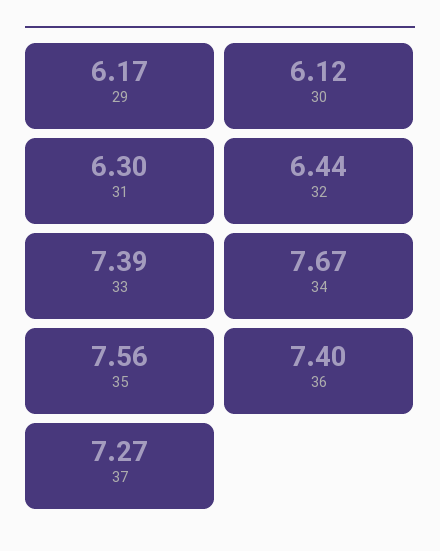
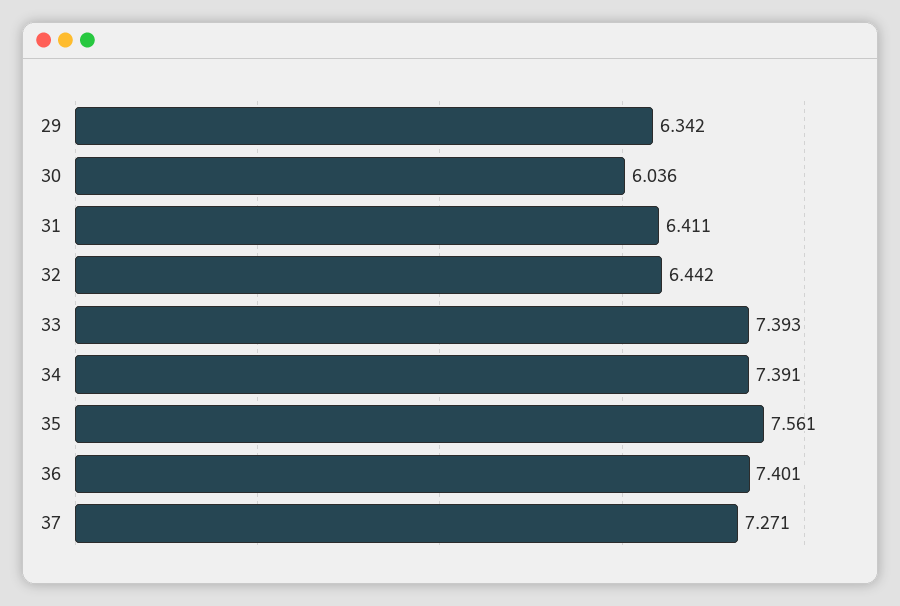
29: 6.17 -> 6.342
30: 6.12 -> 6.036
31: 6.3 -> 6.411
34: 7.67 -> 7.391

